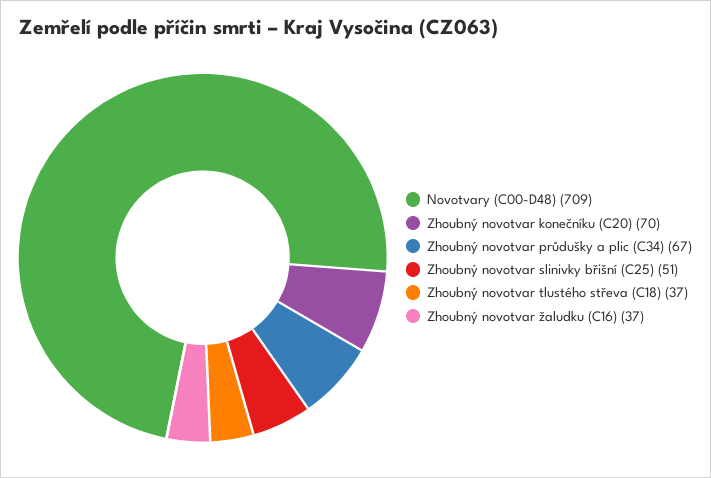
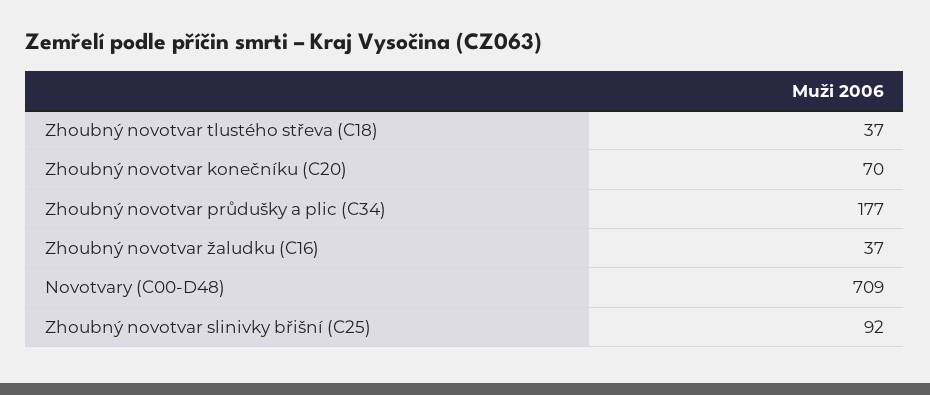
Zhoubný novotvar průdušky a plic (C34): 67 -> 177
Zhoubný novotvar slinivky břišní (C25): 51 -> 92

